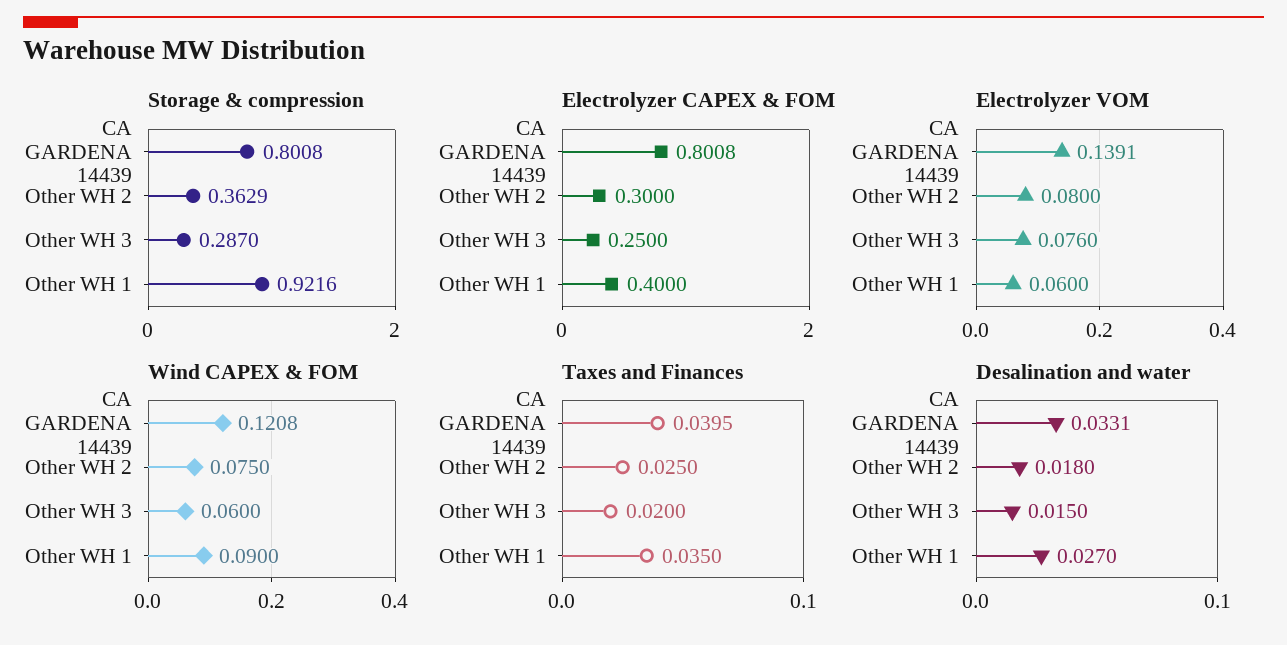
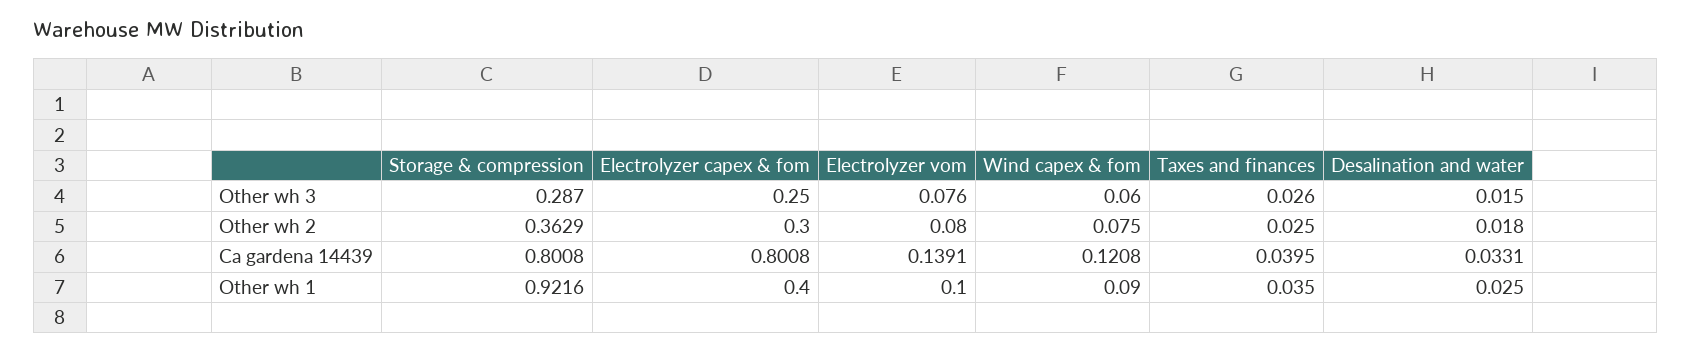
Electrolyzer VOM, Other WH 1: 0.06 -> 0.1
Taxes and Finances, Other WH 3: 0.02 -> 0.026
Desalination and water, Other WH 1: 0.027 -> 0.025

